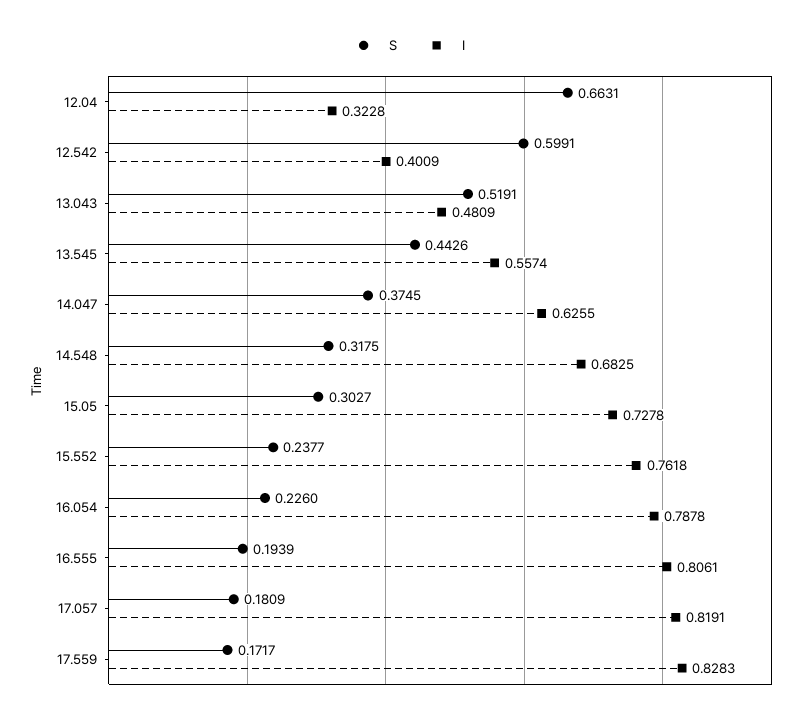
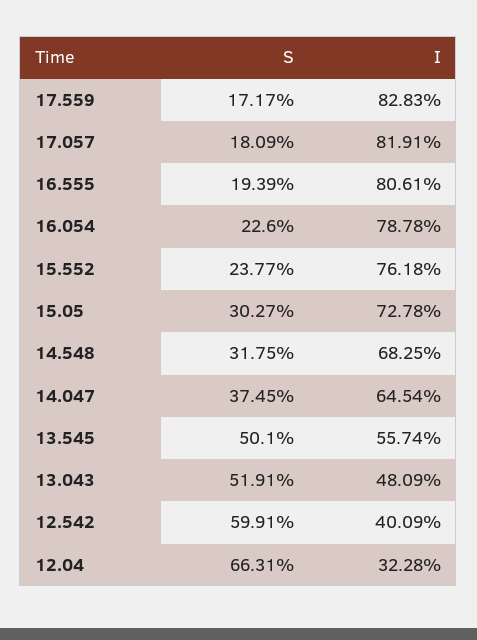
S, 13.545: 0.4426 -> 0.501
I, 14.047: 0.6255 -> 0.6454

